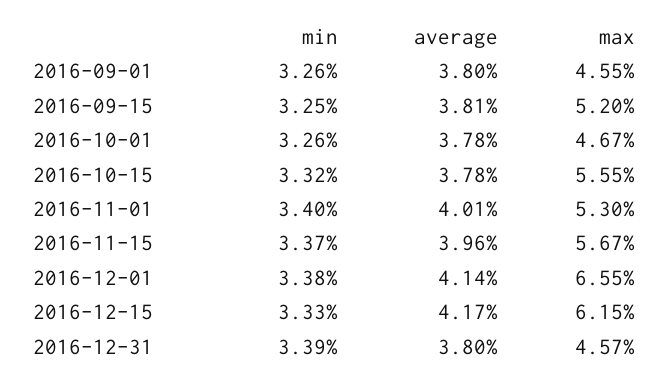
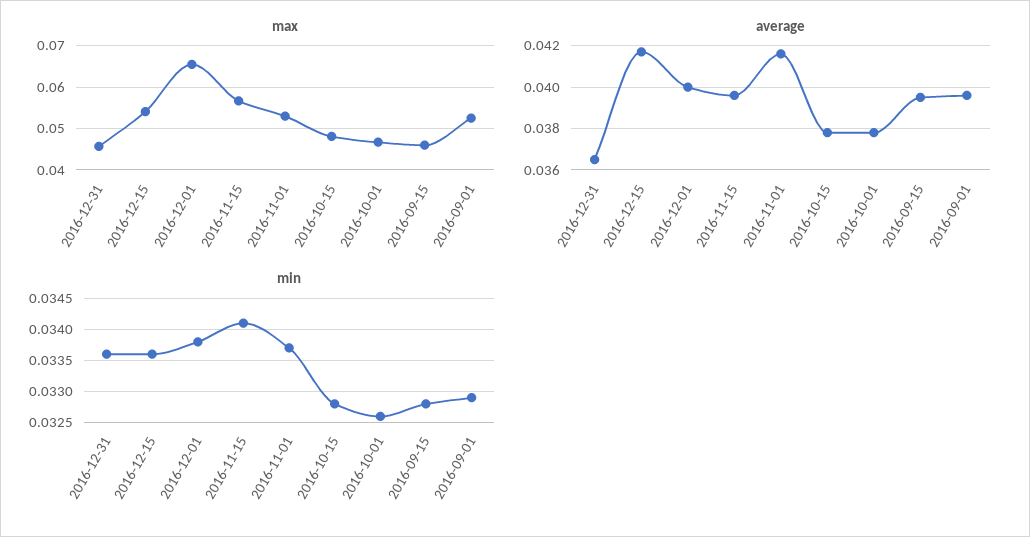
min, 2016-09-01: 0.0326 -> 0.0329
average, 2016-09-01: 0.038 -> 0.0395
max, 2016-09-01: 0.0455 -> 0.052
min, 2016-09-15: 0.0325 -> 0.0328
average, 2016-09-15: 0.0381 -> 0.0395
max, 2016-09-15: 0.052 -> 0.046
min, 2016-10-15: 0.0332 -> 0.0328
max, 2016-10-15: 0.0555 -> 0.048
min, 2016-11-01: 0.034 -> 0.0337
average, 2016-11-01: 0.0401 -> 0.0415
min, 2016-11-15: 0.0337 -> 0.0341
average, 2016-12-01: 0.0414 -> 0.04
min, 2016-12-15: 0.0333 -> 0.0336
max, 2016-12-15: 0.0615 -> 0.054
min, 2016-12-31: 0.0339 -> 0.0336
average, 2016-12-31: 0.038 -> 0.0365

